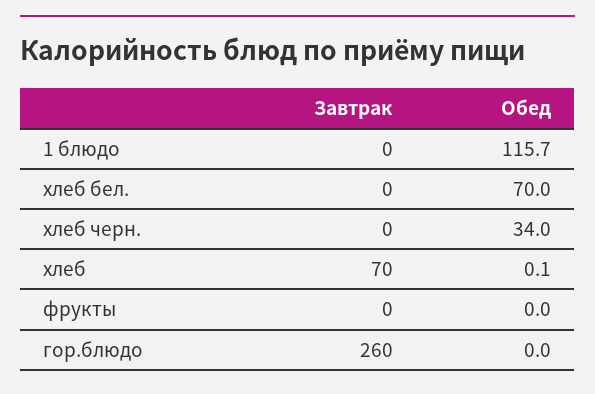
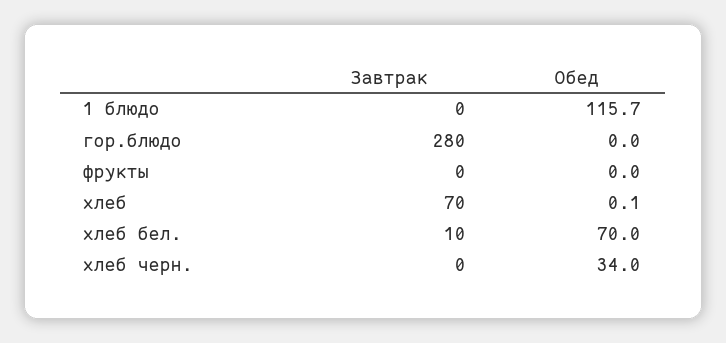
Завтрак, хлеб бел.: 0 -> 10
Завтрак, гор.блюдо: 260 -> 280

